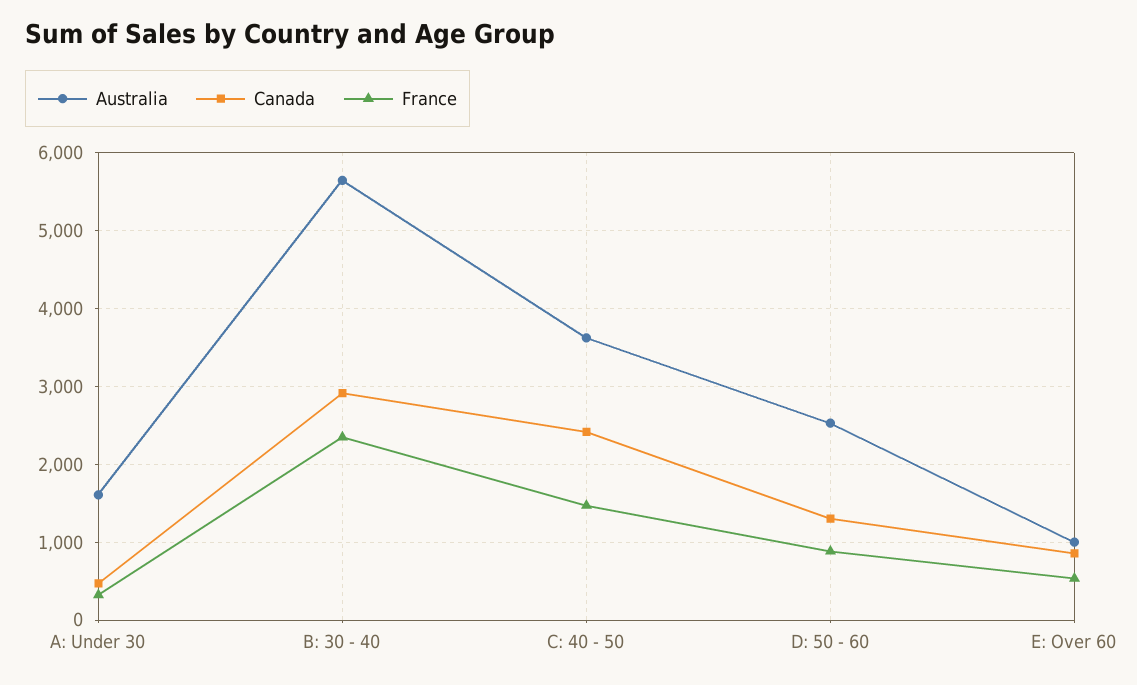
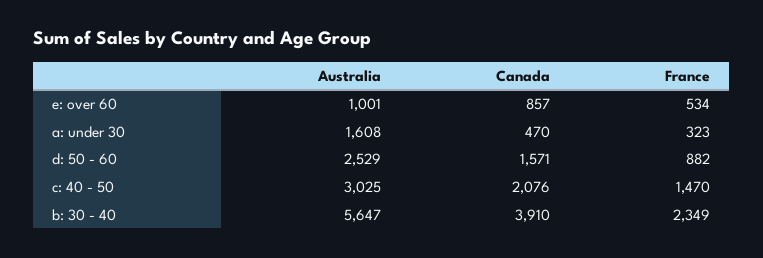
Canada, B: 30 - 40: 2900 -> 3910
Australia, C: 40 - 50: 3600 -> 3025
Canada, C: 40 - 50: 2400 -> 2076
Canada, D: 50 - 60: 1300 -> 1571

